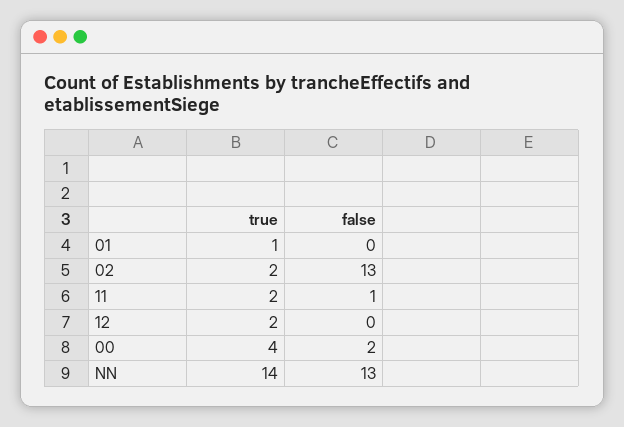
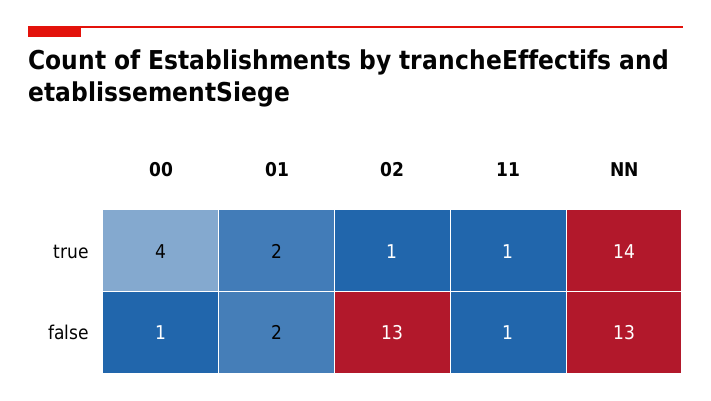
true, 01: 1 -> 2
false, 01: 0 -> 2
true, 02: 2 -> 1
true, 11: 2 -> 1
true, 12: 2 -> none
false, 12: 0 -> none
false, 00: 2 -> 1

